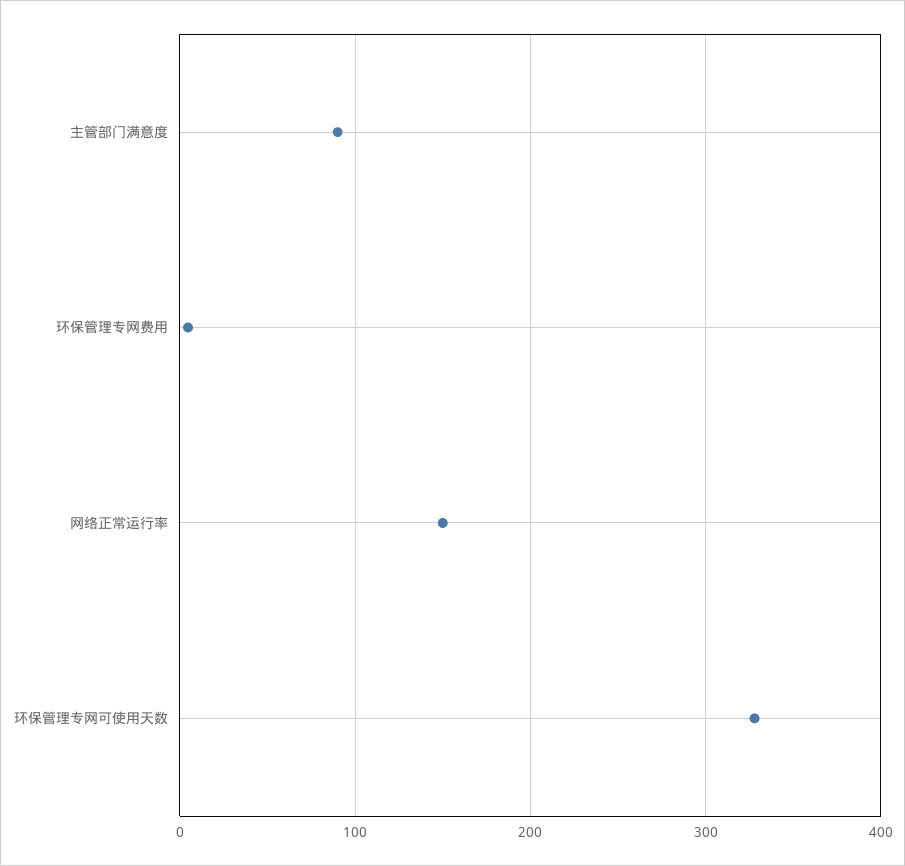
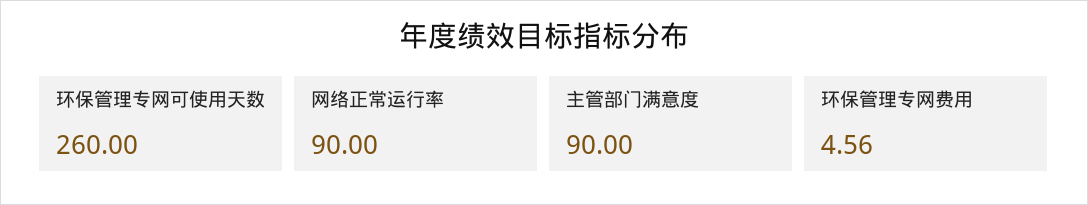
网络正常运行率: 150 -> 90
环保管理专网可使用天数: 330 -> 260

